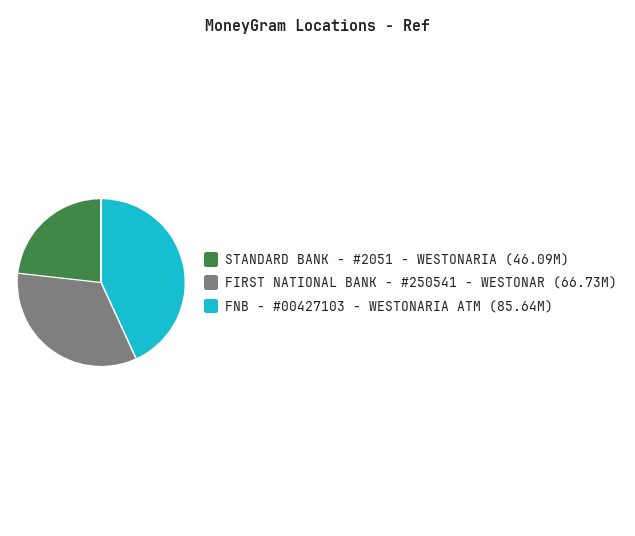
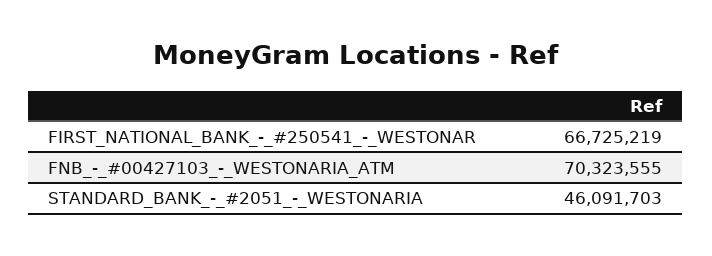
FNB - #00427103 - WESTONARIA ATM: 85640000 -> 70323555

